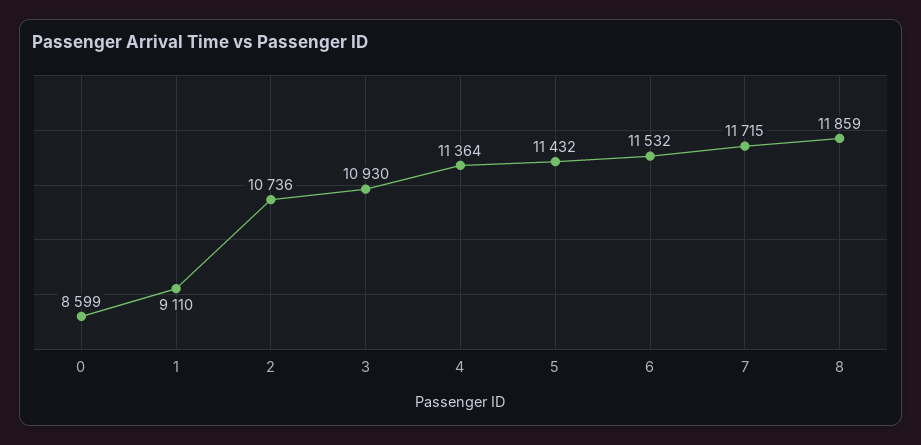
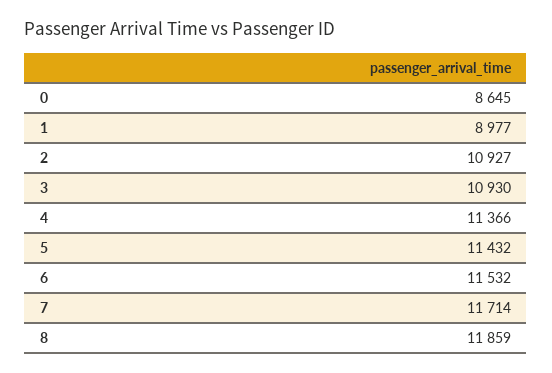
0: 8599 -> 8645
1: 9110 -> 8977
2: 10736 -> 10927
4: 11364 -> 11366
7: 11715 -> 11714

